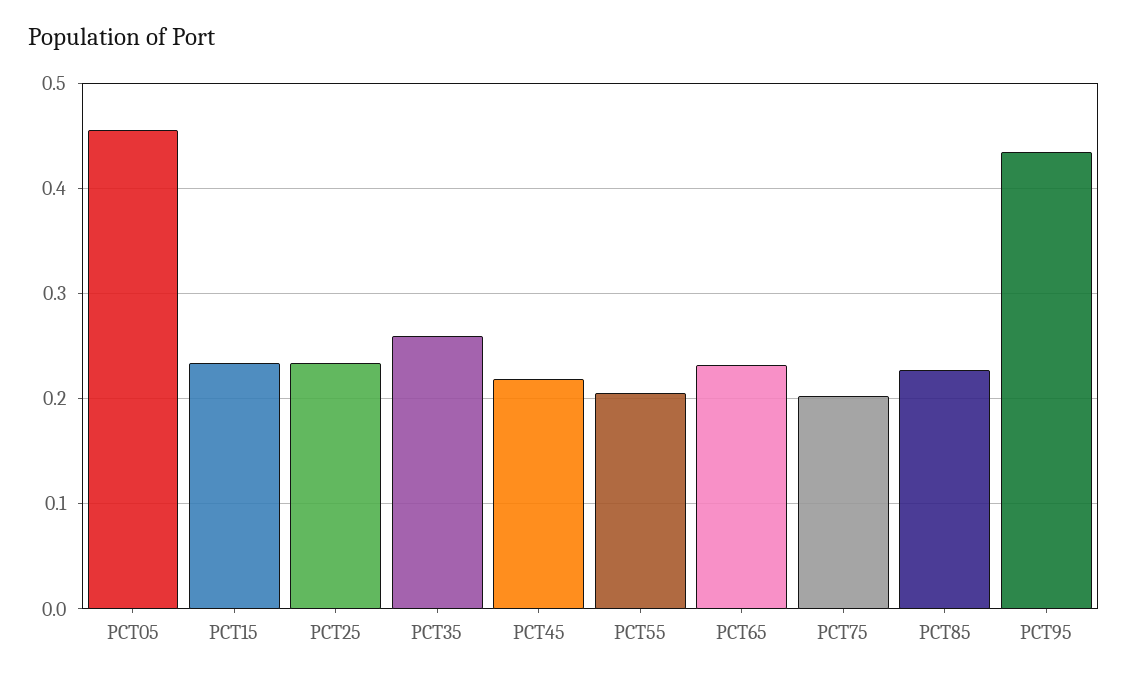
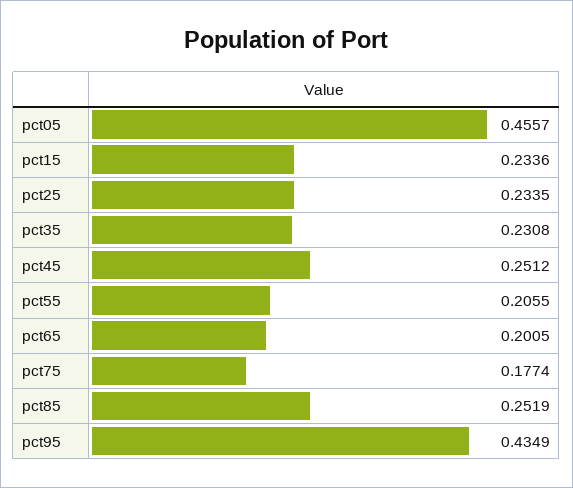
PCT35: 0.26 -> 0.2308
PCT45: 0.22 -> 0.2512
PCT65: 0.23 -> 0.2005
PCT75: 0.2 -> 0.1774
PCT85: 0.23 -> 0.2519

